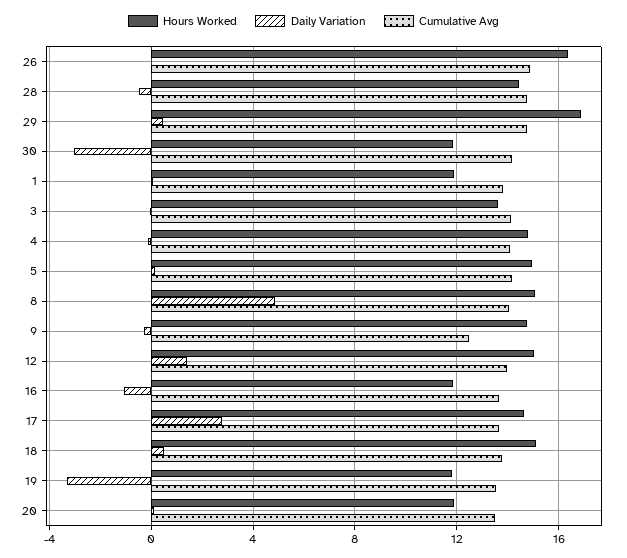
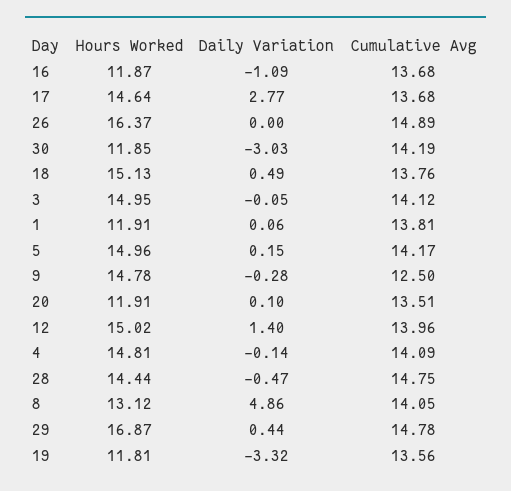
Hours Worked, 3: 13.5 -> 14.95
Hours Worked, 8: 15 -> 13.12

